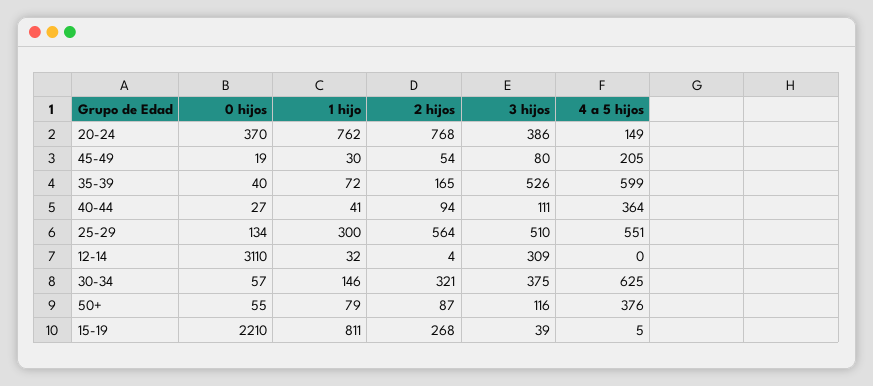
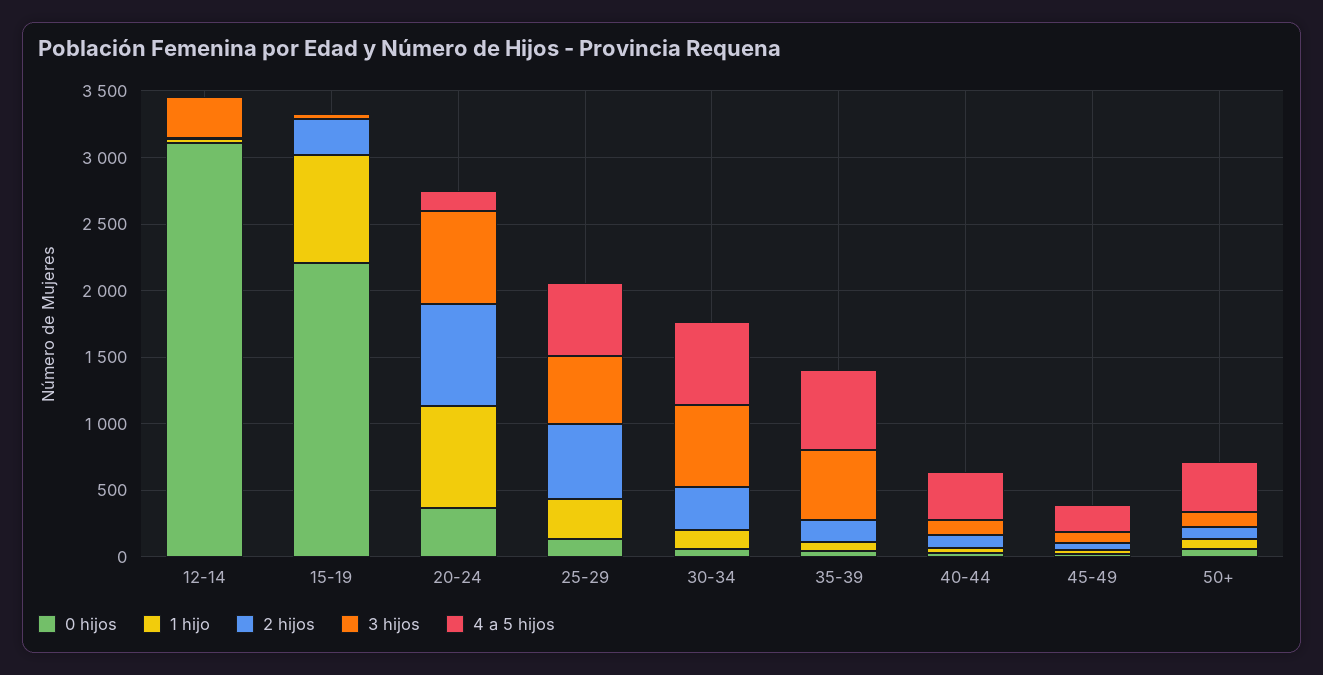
3 hijos, 20-24: 386 -> 700
3 hijos, 30-34: 375 -> 600

